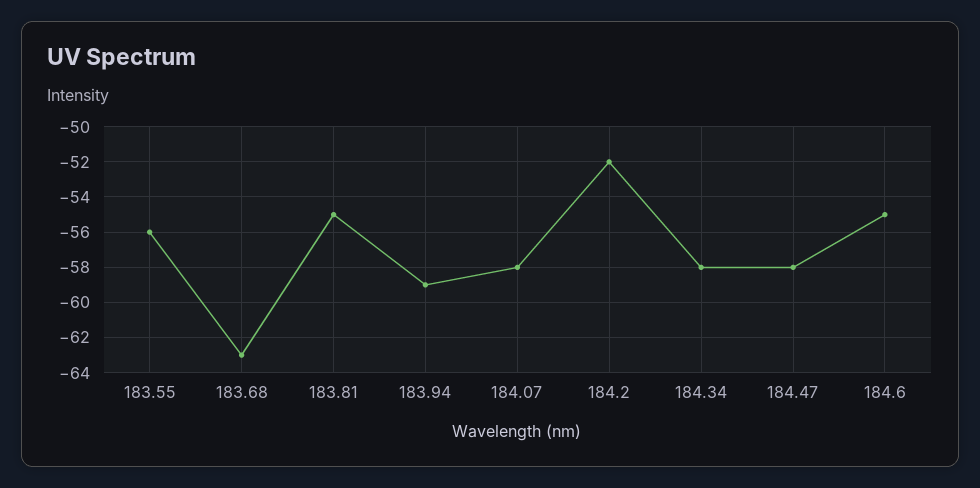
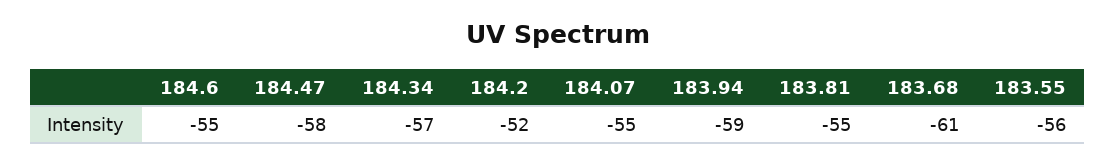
183.68: -63 -> -61
184.07: -58 -> -55
184.34: -58 -> -57

